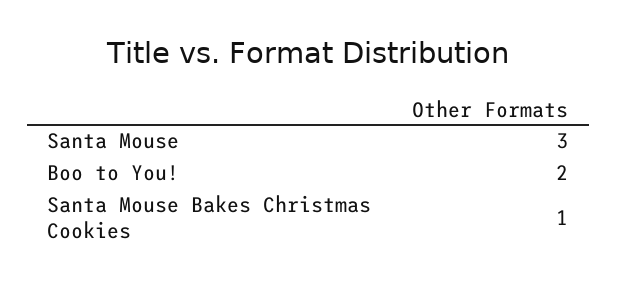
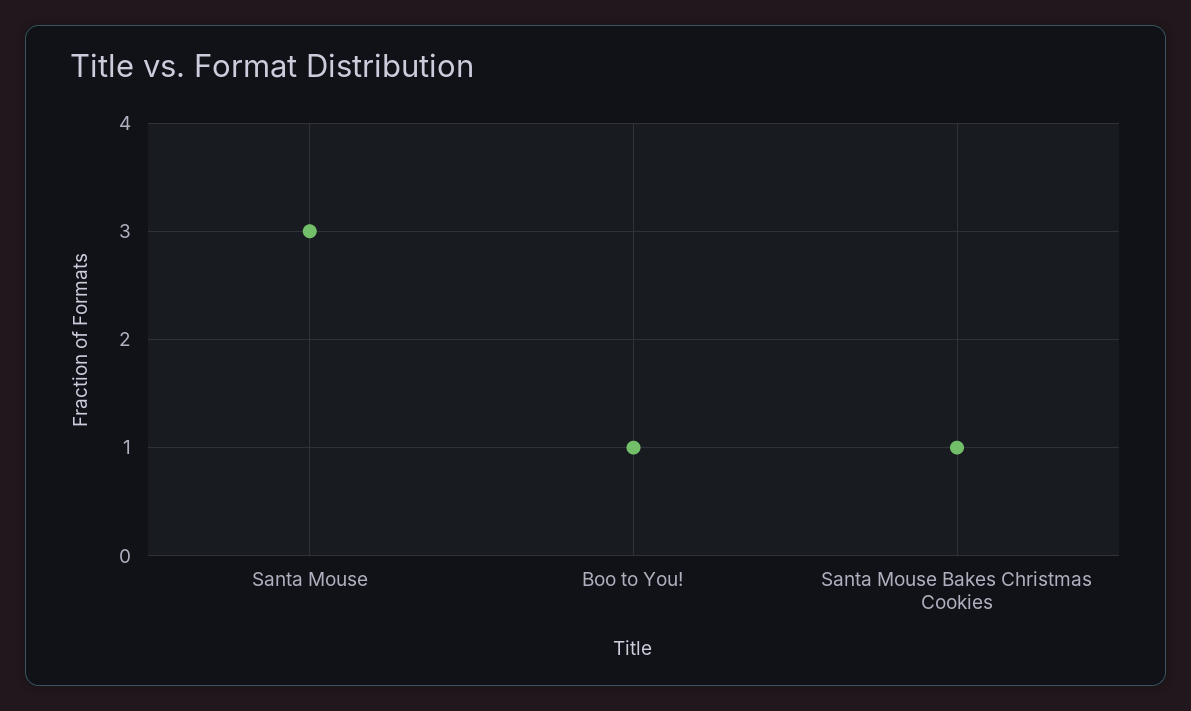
Boo to You!: 2 -> 1

